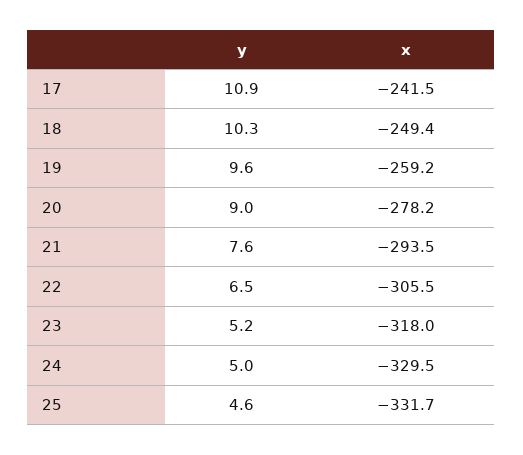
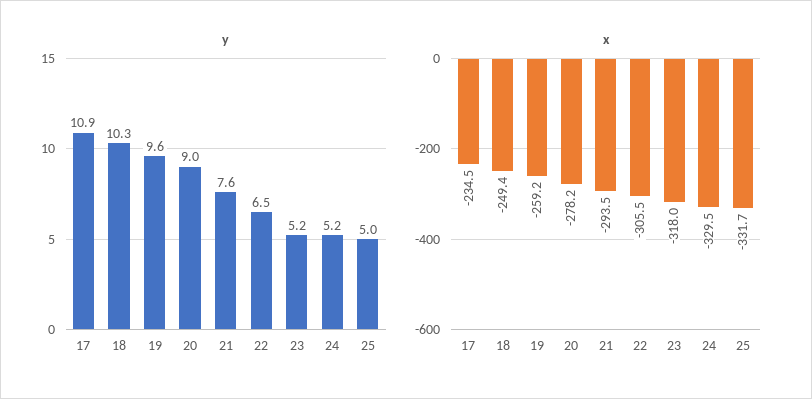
x, 17: -241.5 -> -234.5
y, 24: 5 -> 5.2
y, 25: 4.6 -> 5

